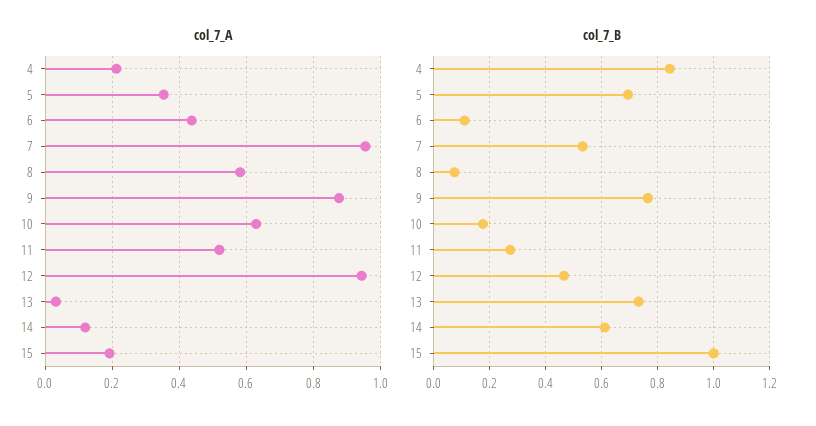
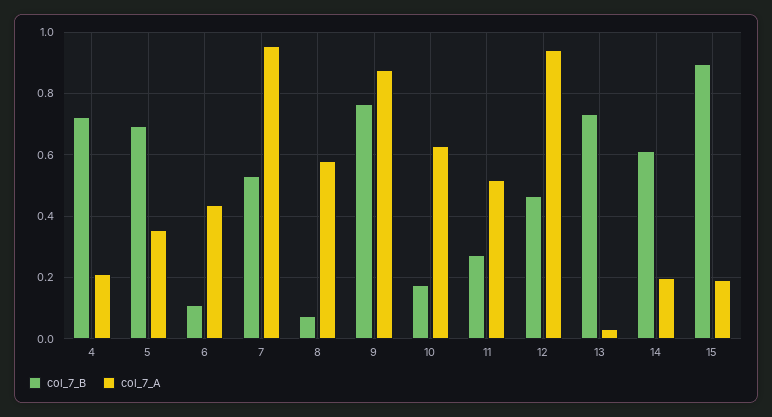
col_7_A, 14: 0.12 -> 0.2
col_7_B, 4: 0.85 -> 0.72
col_7_B, 15: 1 -> 0.9

